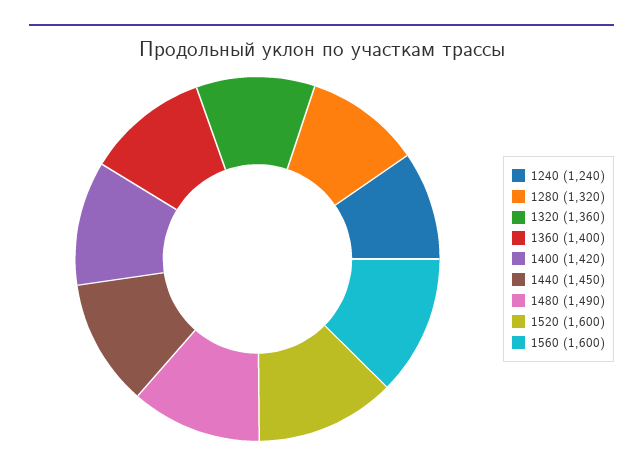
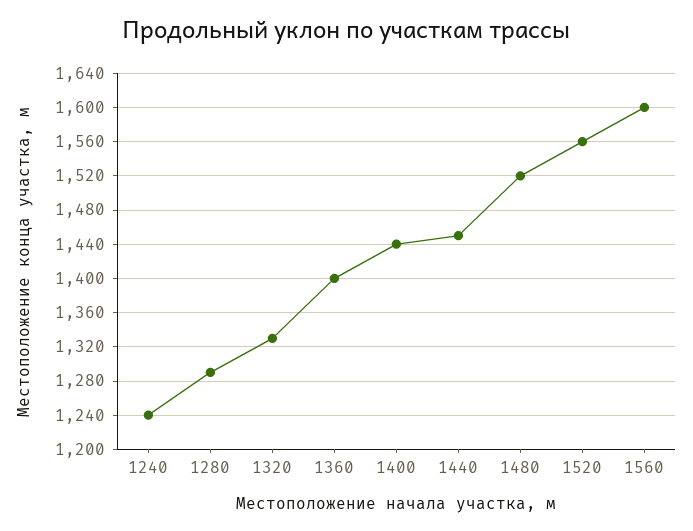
1280: 1320 -> 1290
1320: 1360 -> 1330
1400: 1420 -> 1440
1480: 1490 -> 1520
1520: 1600 -> 1560

